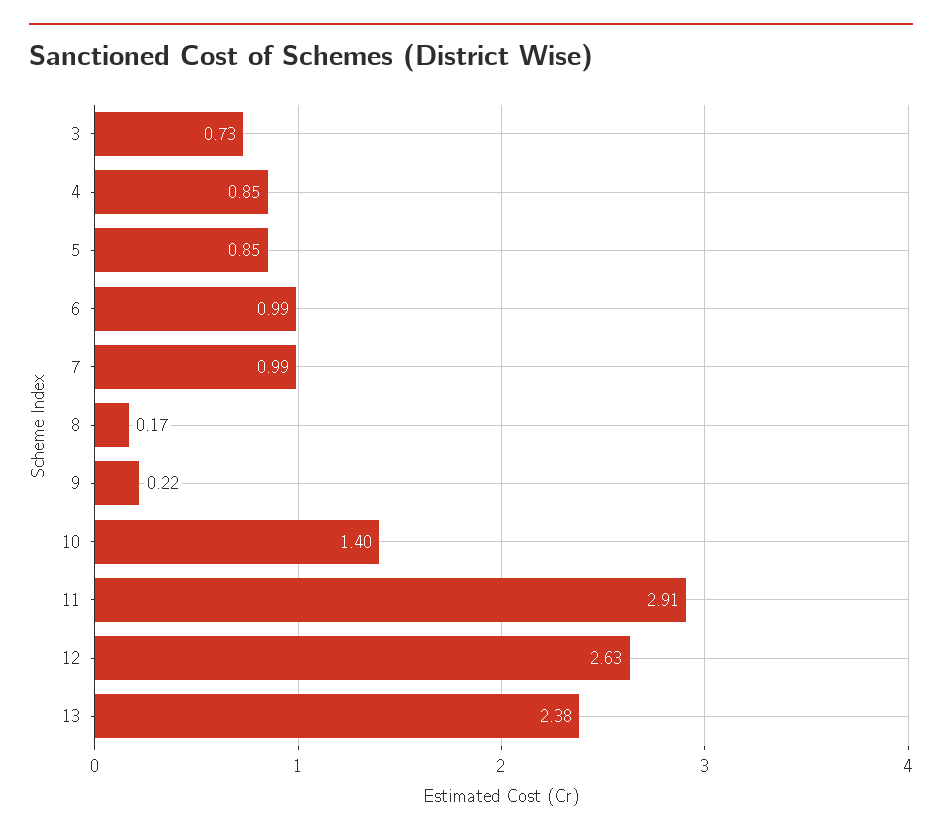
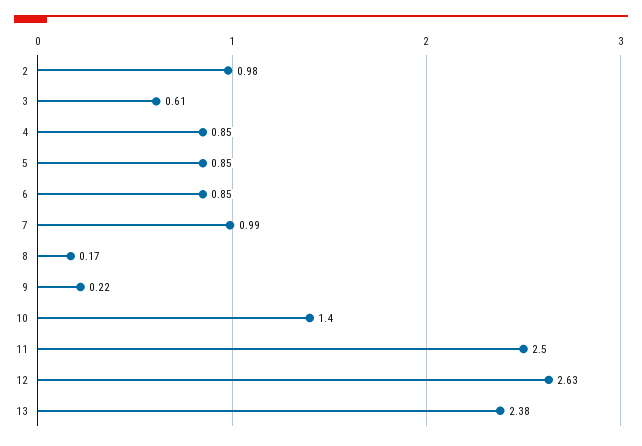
3: 0.73 -> 0.61
6: 0.99 -> 0.85
11: 2.91 -> 2.5
2: none -> 0.98

